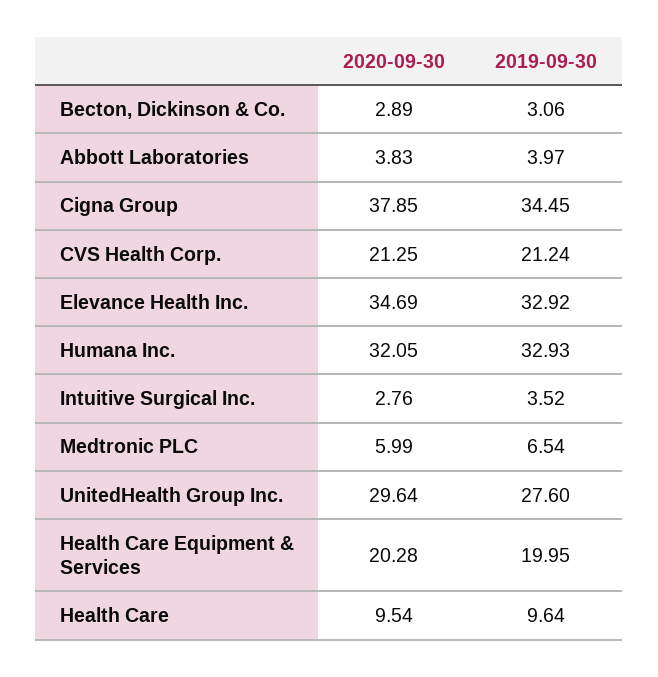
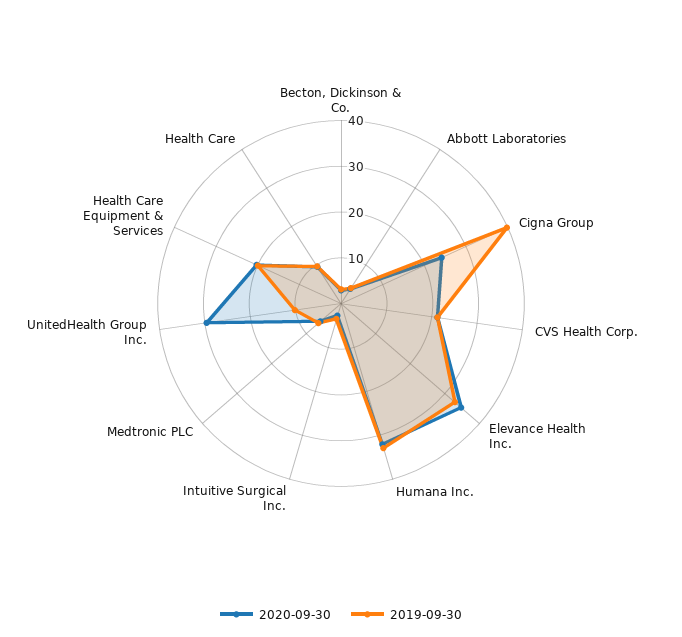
2020-09-30, Cigna Group: 37.85 -> 24
2019-09-30, Cigna Group: 34.45 -> 40
2019-09-30, UnitedHealth Group Inc.: 27.6 -> 10

